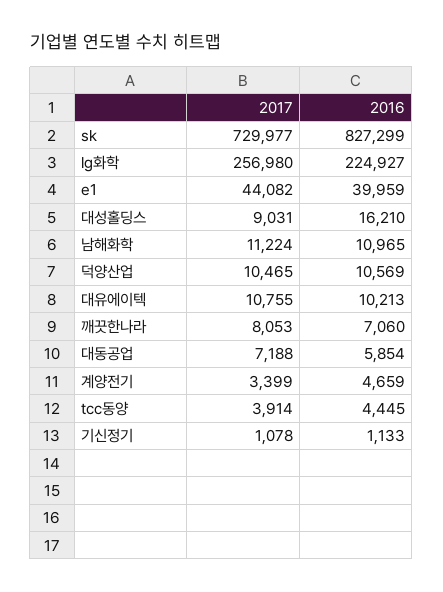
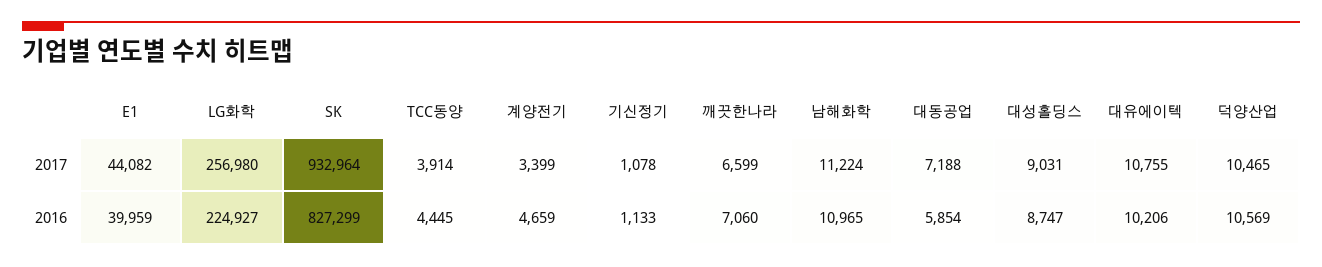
2017, sk: 729977 -> 932964
2016, 대성홀딩스: 16210 -> 8747
2016, 대유에이텍: 10213 -> 10206
2017, 깨끗한나라: 8053 -> 6599

